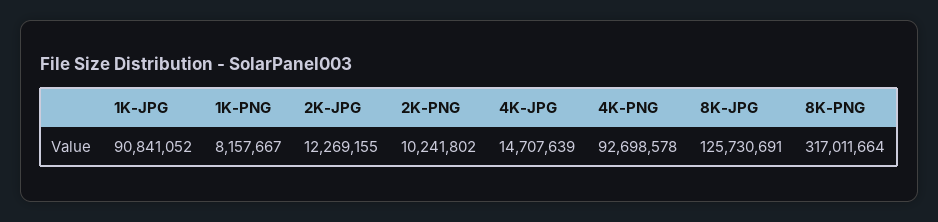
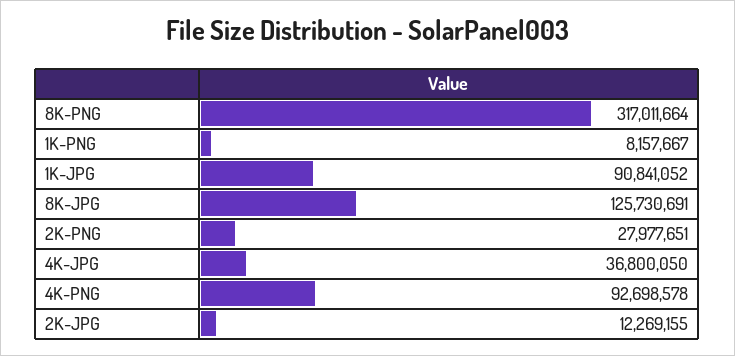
2K-PNG: 10241802 -> 27977651
4K-JPG: 14707639 -> 36800050

